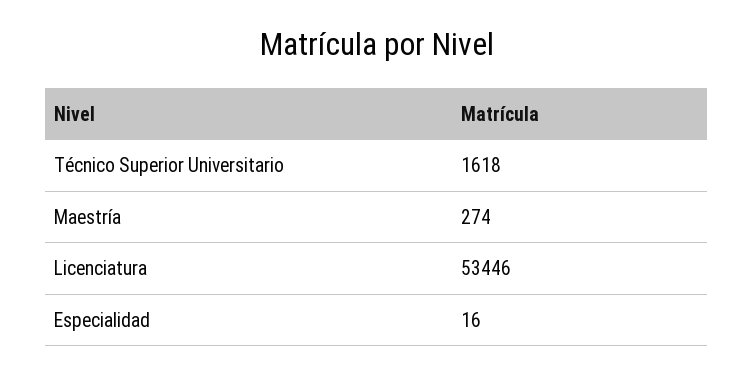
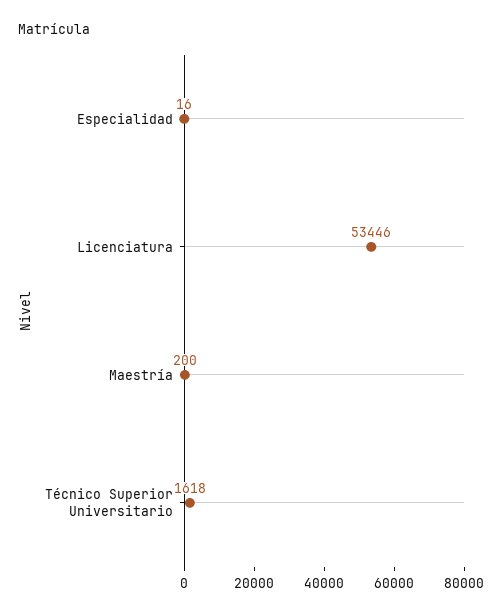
Maestría: 274 -> 200

